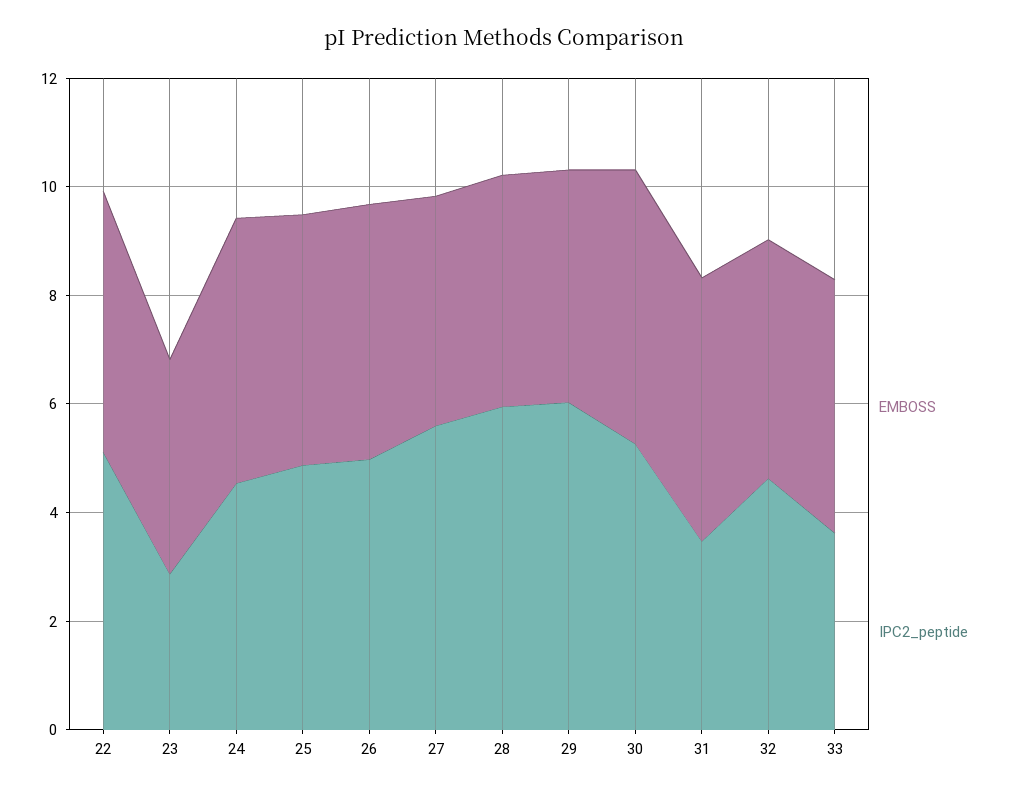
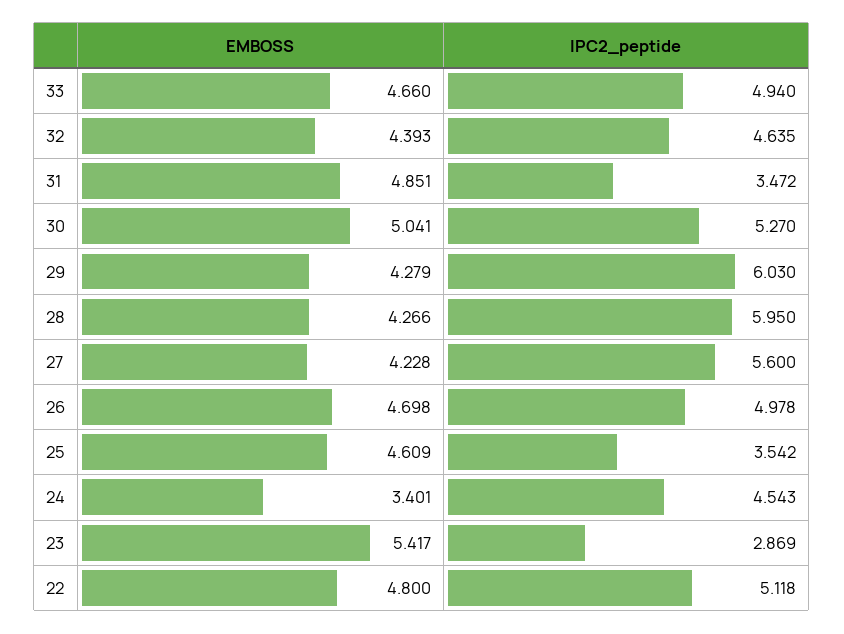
EMBOSS, 23: 4 -> 5.417
EMBOSS, 24: 5 -> 3.401
IPC2_peptide, 25: 5 -> 3.542
IPC2_peptide, 33: 3.5 -> 4.94

